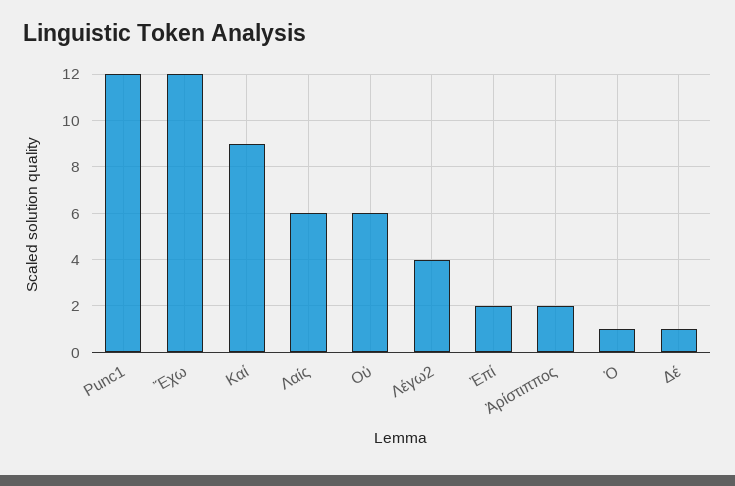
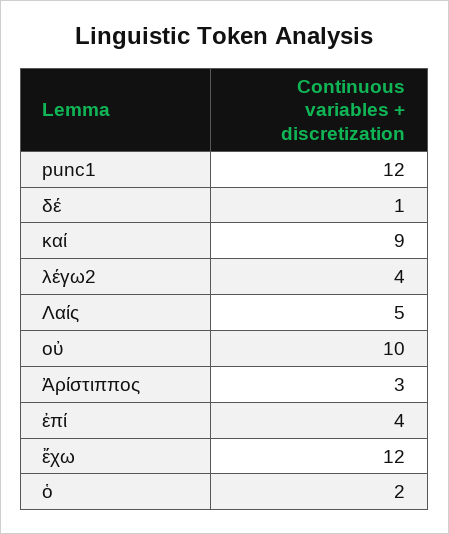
Λαίς: 6 -> 5
Οὐ: 6 -> 10
Ἐπί: 2 -> 4
Ἀρίστιππος: 2 -> 3
Ὁ: 1 -> 2

